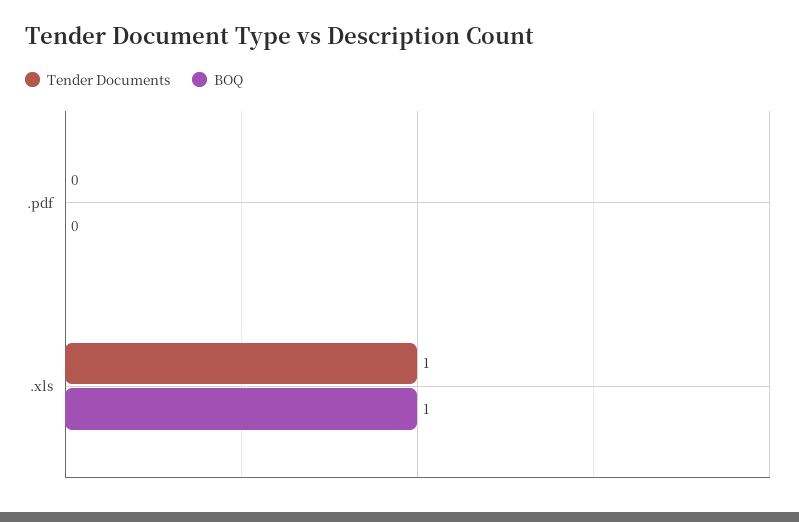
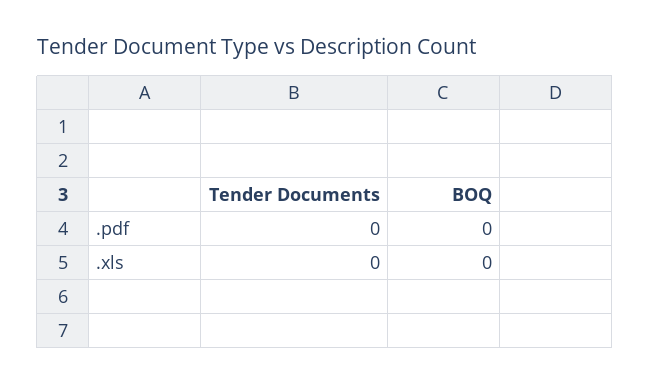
Tender Documents, .xls: 1 -> 0
BOQ, .xls: 1 -> 0

